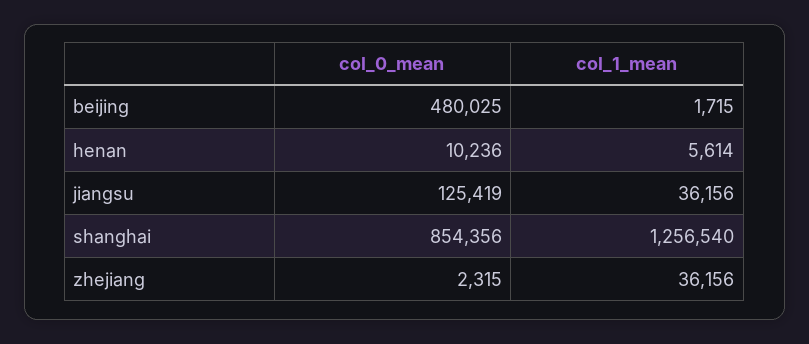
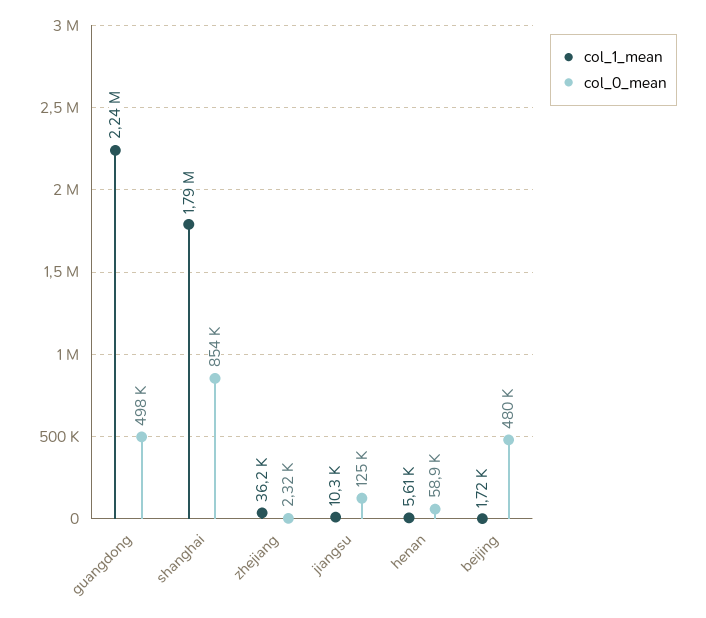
col_0_mean, henan: 10236 -> 58900
col_1_mean, jiangsu: 36156 -> 10300
col_1_mean, shanghai: 1256540 -> 1790000
col_1_mean, guangdong: none -> 2240000
col_0_mean, guangdong: none -> 498000

